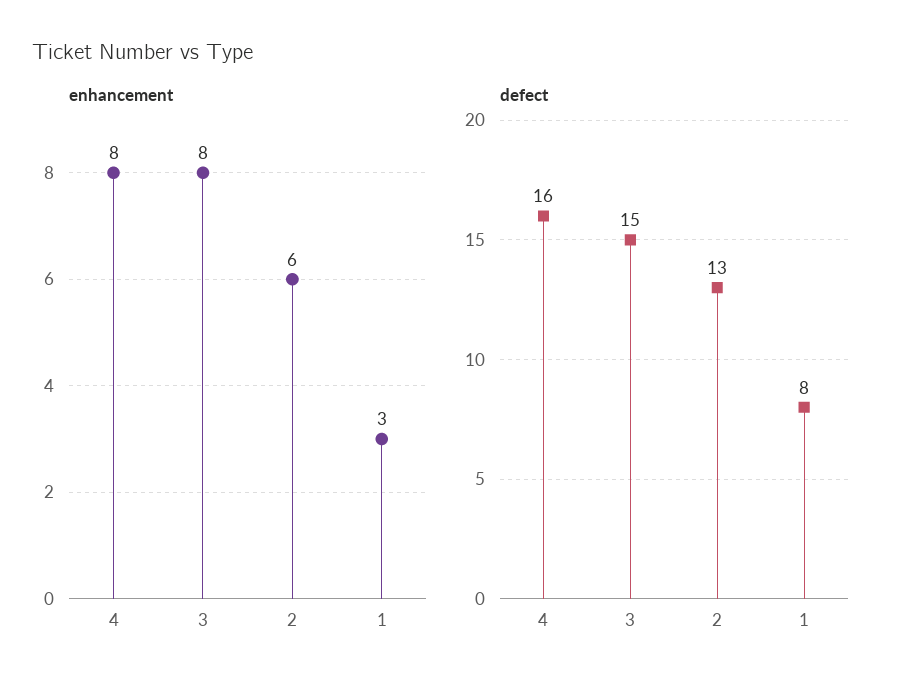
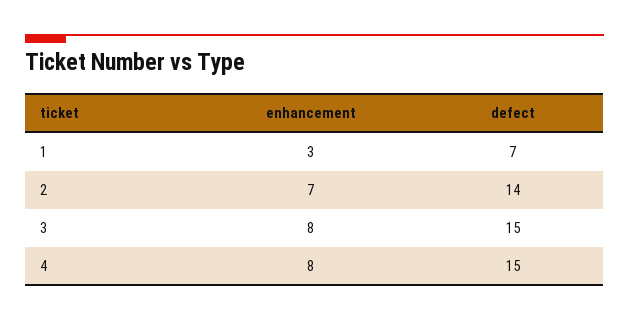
enhancement, 2: 6 -> 7
defect, 4: 16 -> 15
defect, 2: 13 -> 14
defect, 1: 8 -> 7

